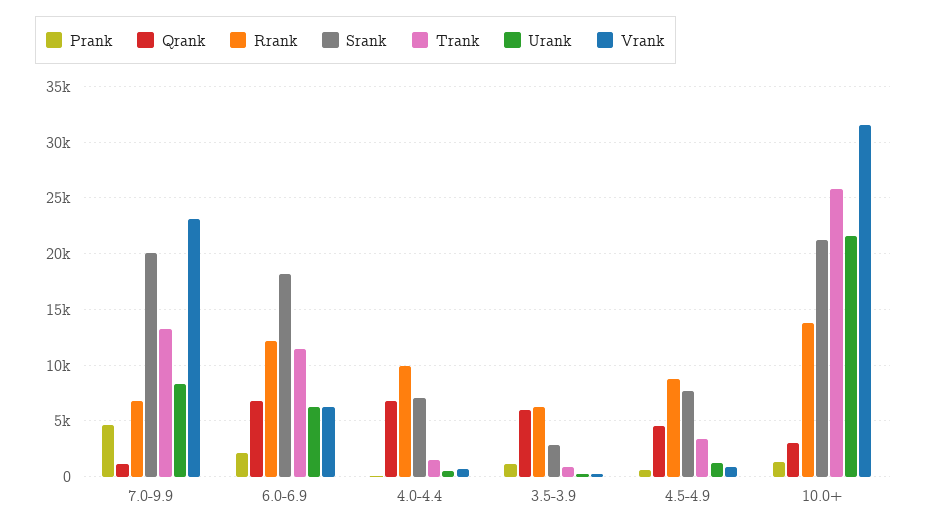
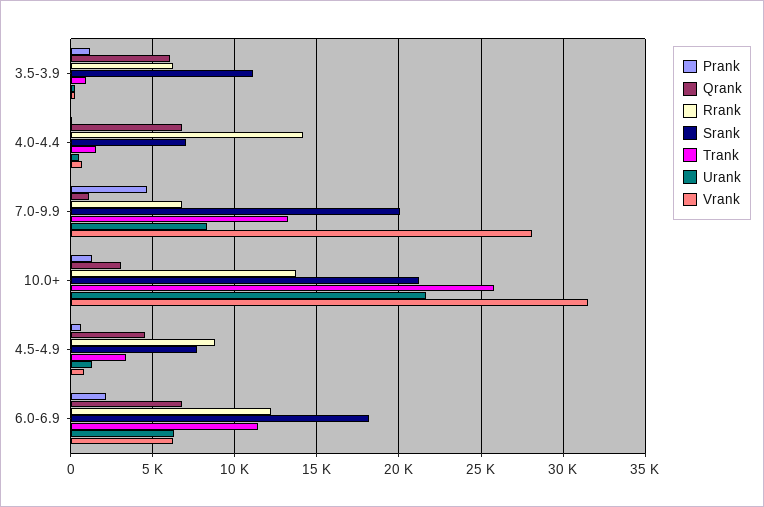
Vrank, 7.0-9.9: 23000 -> 28000
Rrank, 4.0-4.4: 10000 -> 14000
Srank, 3.5-3.9: 3000 -> 11000

